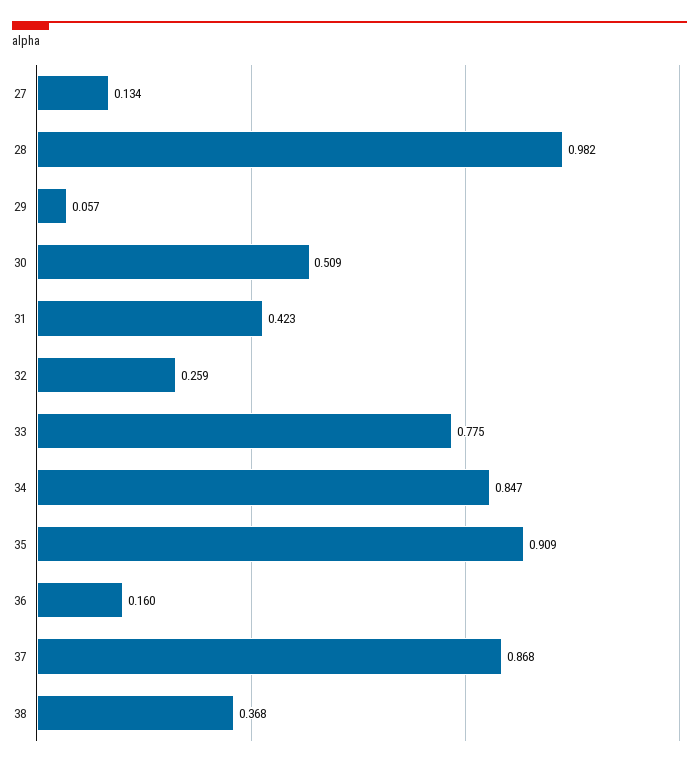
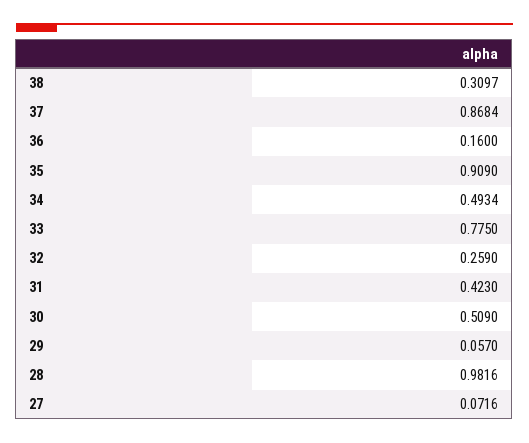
27: 0.134 -> 0.0716
34: 0.847 -> 0.4934
38: 0.368 -> 0.3097

